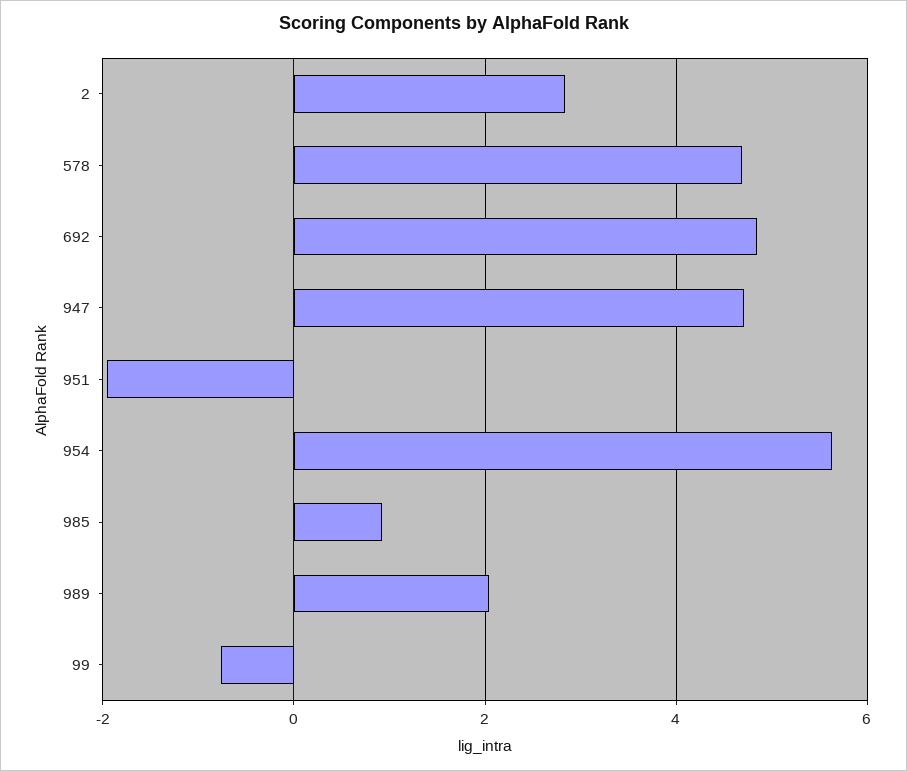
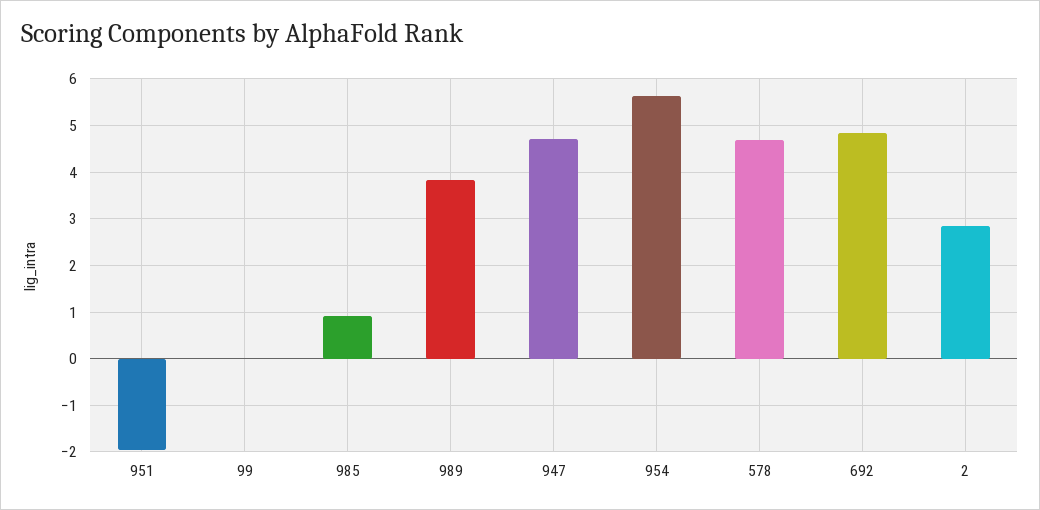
989: 2 -> 3.8
99: -0.8 -> 0

